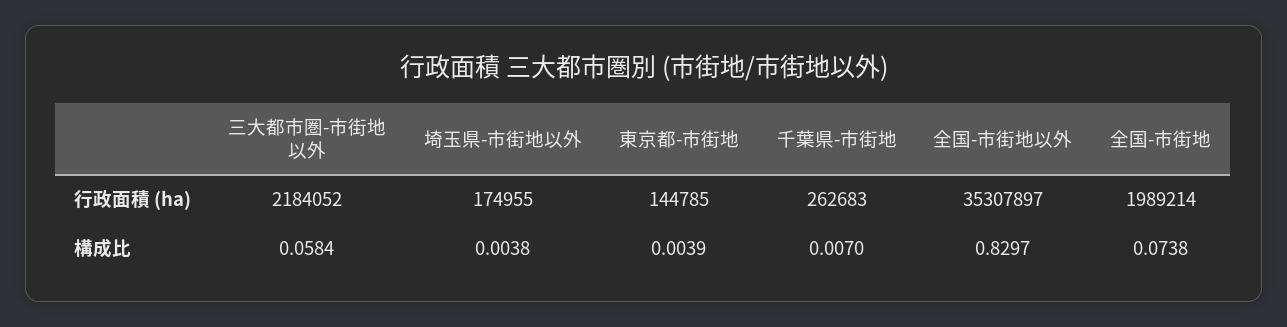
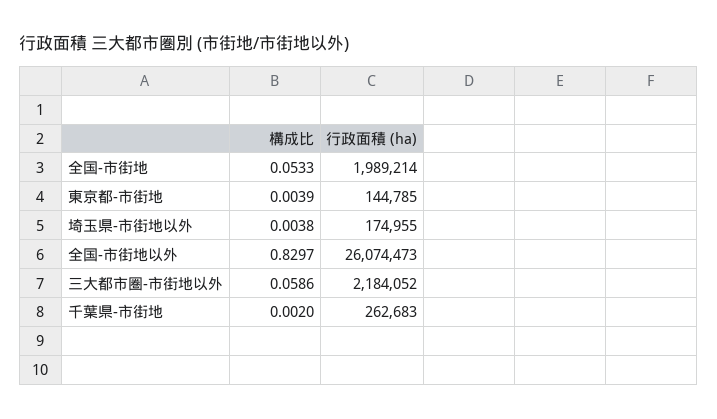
全国-市街地以外, 行政面積 (ha): 35307897 -> 26074473
三大都市圏-市街地以外, 構成比: 0.0584 -> 0.0586
千葉県-市街地, 構成比: 0.007 -> 0.002
全国-市街地, 構成比: 0.0738 -> 0.0533

